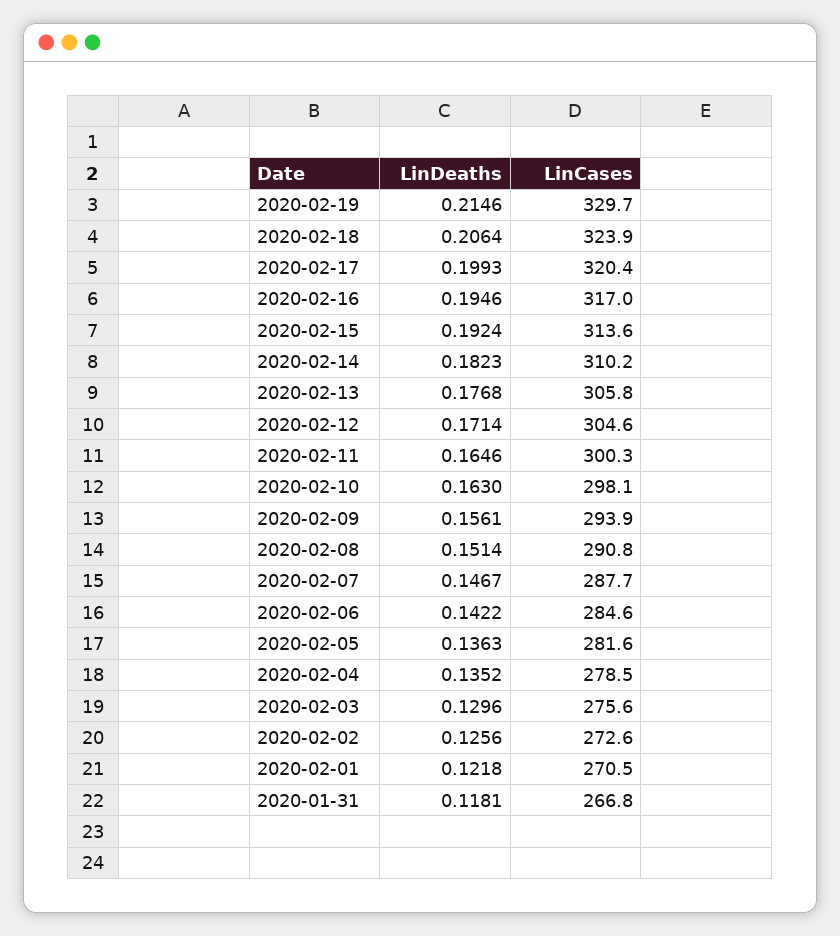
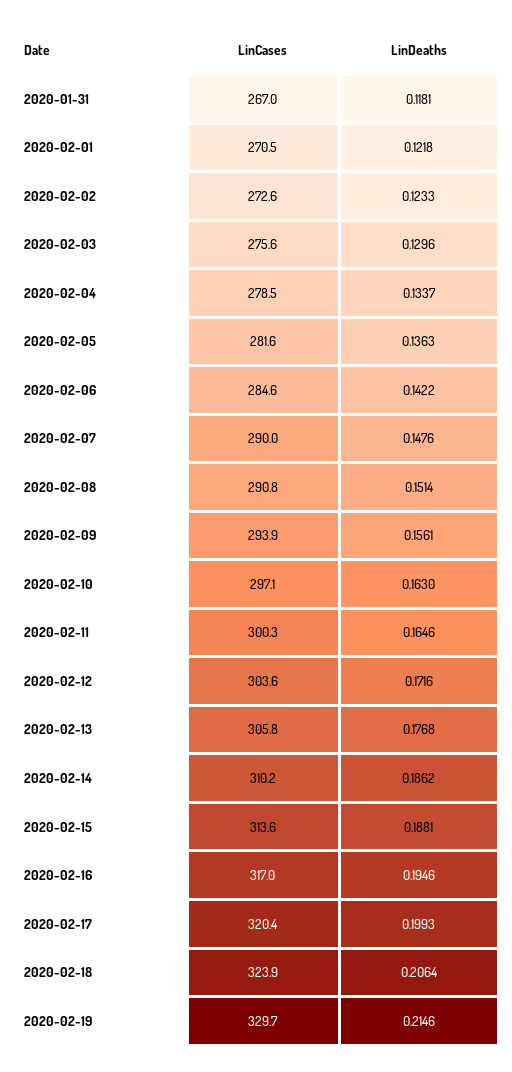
LinDeaths, 2020-02-15: 0.1924 -> 0.1881
LinDeaths, 2020-02-14: 0.1823 -> 0.1862
LinDeaths, 2020-02-12: 0.1714 -> 0.1716
LinCases, 2020-02-12: 304.6 -> 303.6
LinCases, 2020-02-10: 298.1 -> 297.1
LinDeaths, 2020-02-07: 0.1467 -> 0.1476
LinCases, 2020-02-07: 287.7 -> 290
LinDeaths, 2020-02-04: 0.1352 -> 0.1337
LinDeaths, 2020-02-02: 0.1256 -> 0.1233
LinCases, 2020-01-31: 266.8 -> 267

